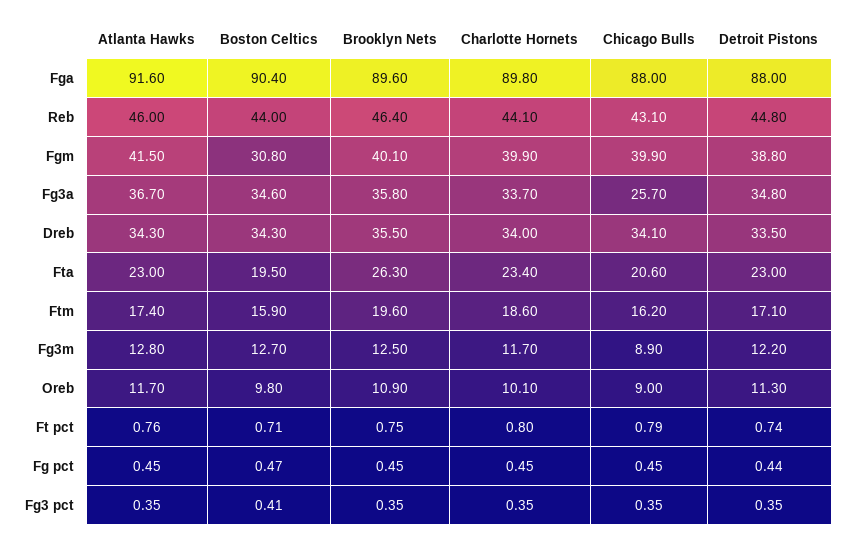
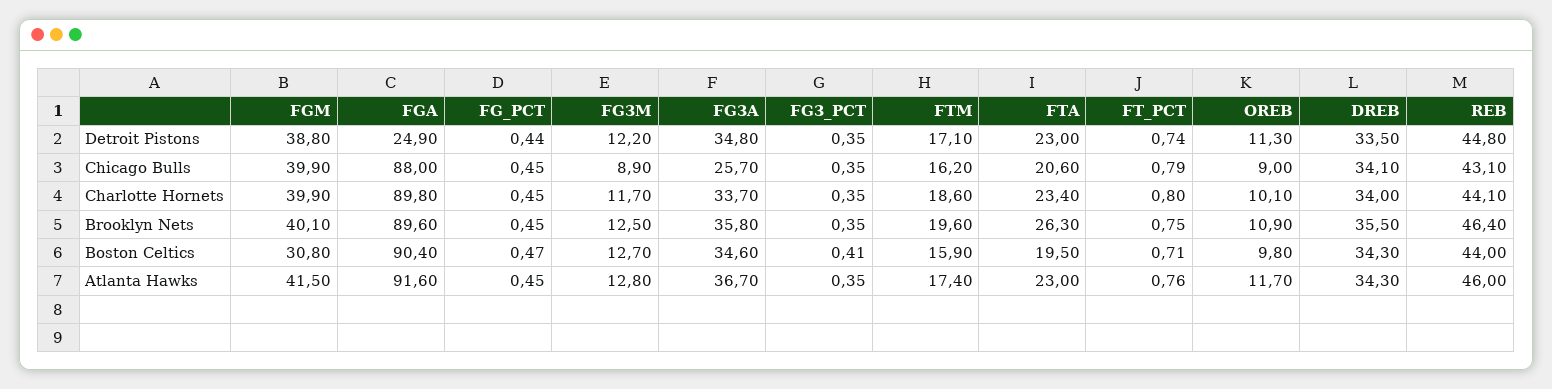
Detroit Pistons, Fga: 88 -> 24.9

